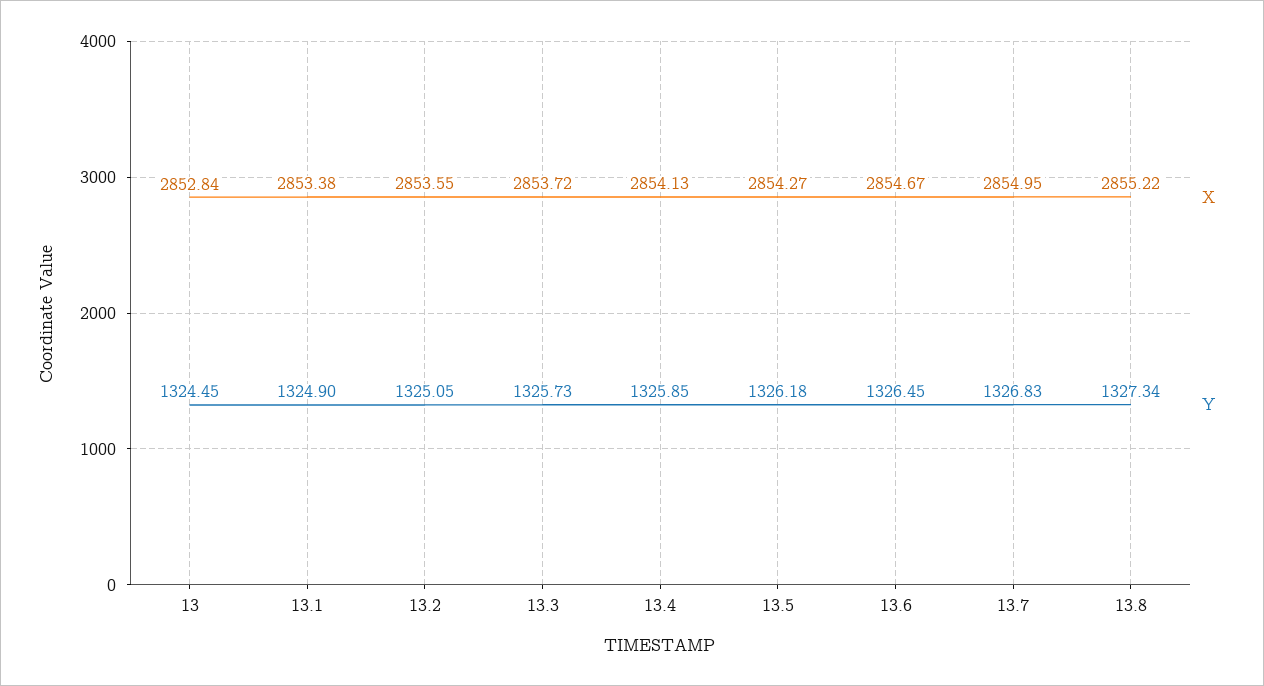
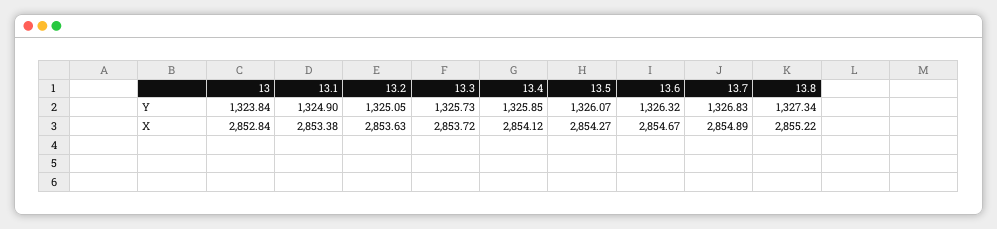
Y, 13: 1324.45 -> 1323.84
X, 13.2: 2853.55 -> 2853.63
X, 13.4: 2854.13 -> 2854.12
Y, 13.5: 1326.18 -> 1326.07
Y, 13.6: 1326.45 -> 1326.32
X, 13.7: 2854.95 -> 2854.89

